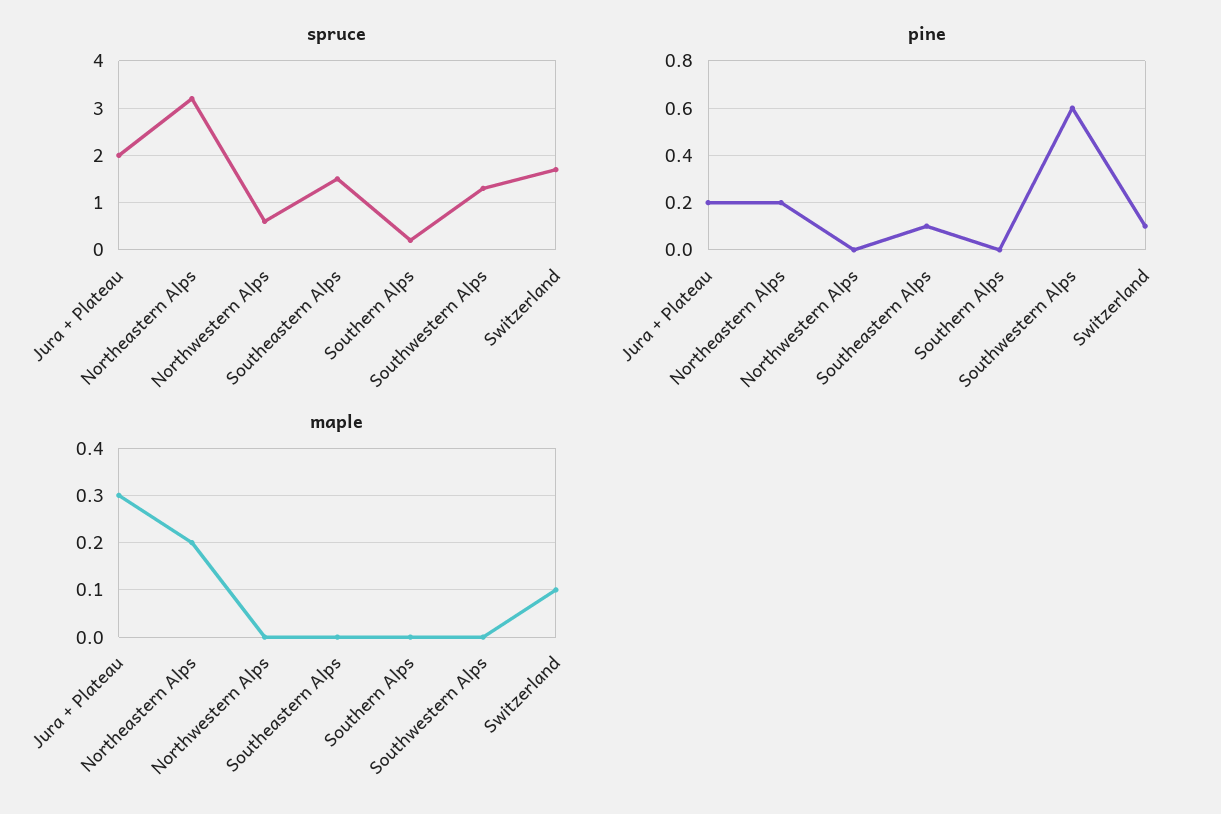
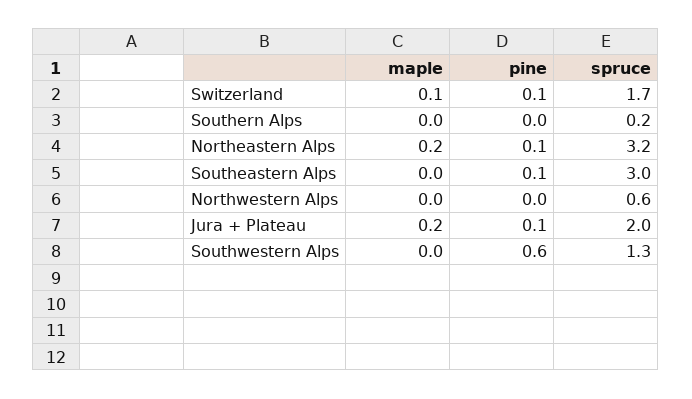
spruce, Southeastern Alps: 1.5 -> 3
pine, Jura + Plateau: 0.2 -> 0.1
pine, Northeastern Alps: 0.2 -> 0.1
maple, Jura + Plateau: 0.3 -> 0.2

